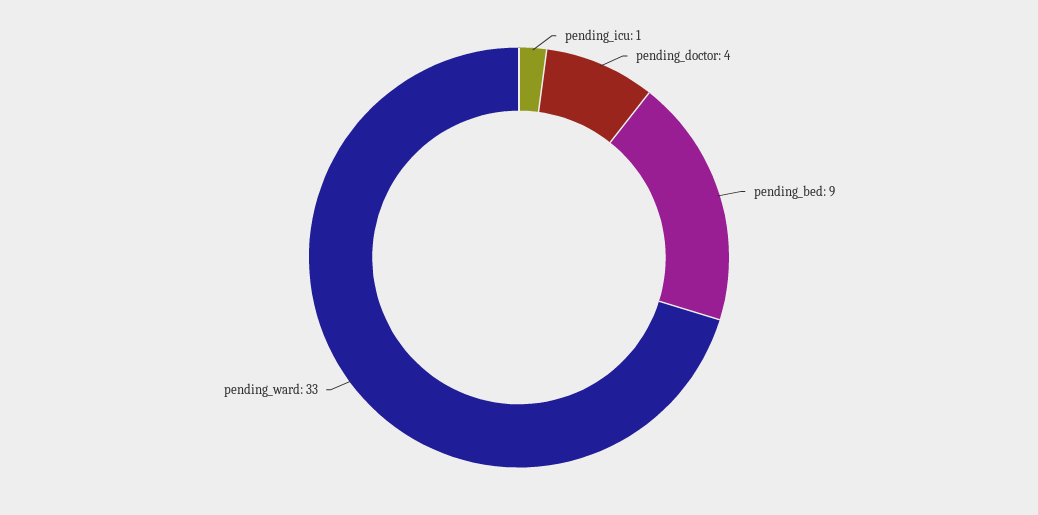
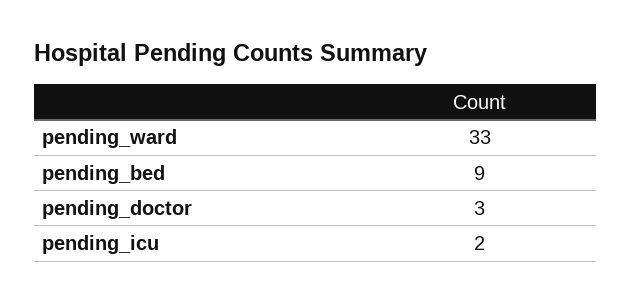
pending_icu: 1 -> 2
pending_doctor: 4 -> 3

